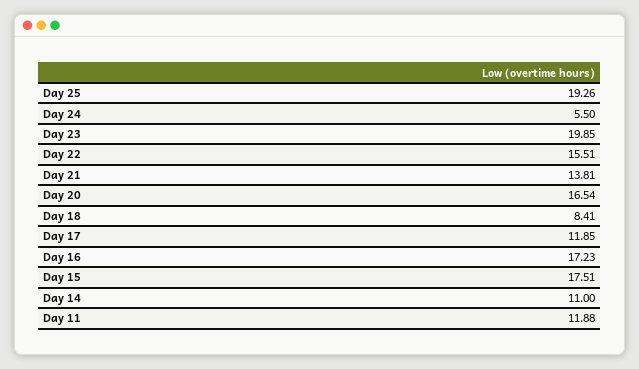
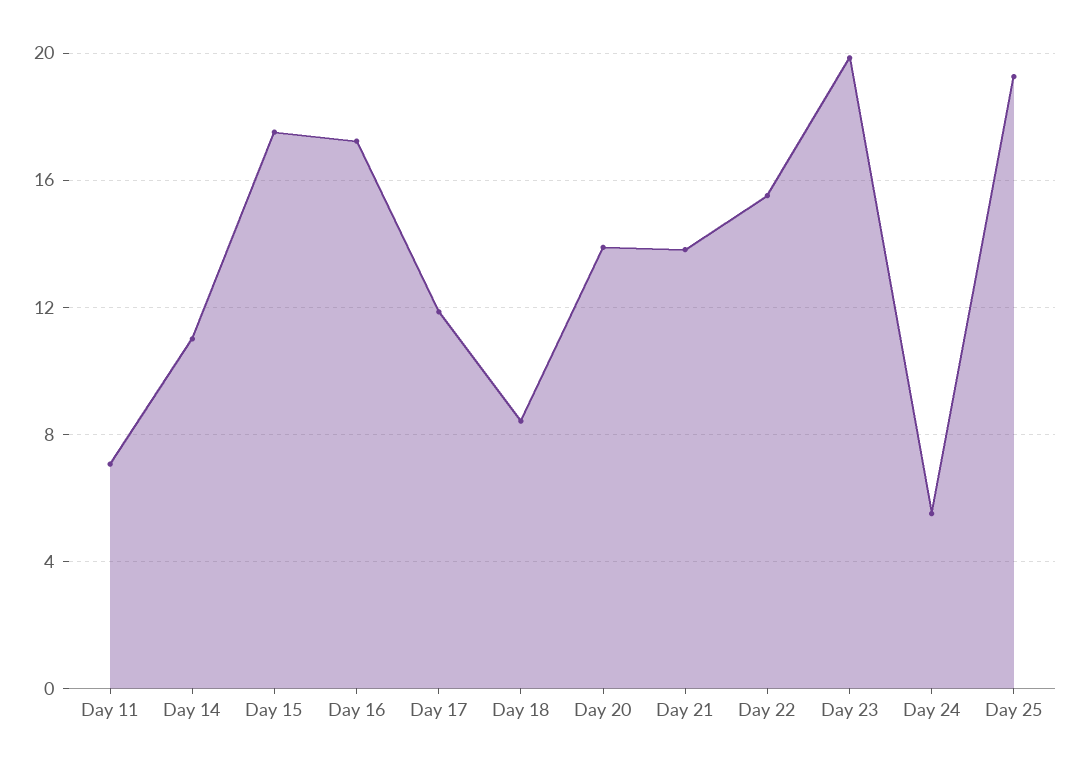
Day 20: 16.54 -> 14
Day 11: 11.88 -> 7

